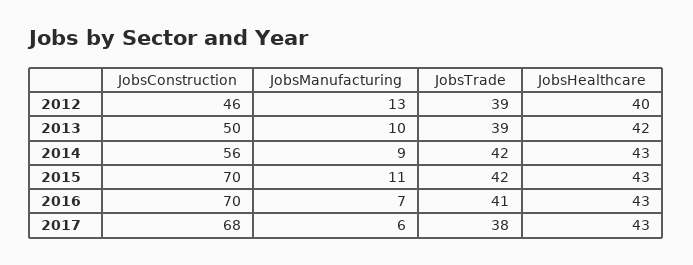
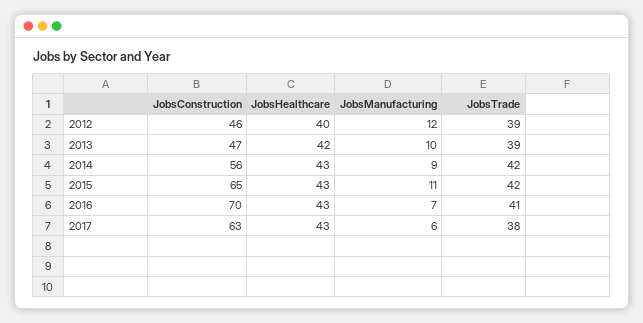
JobsManufacturing, 2012: 13 -> 12
JobsConstruction, 2013: 50 -> 47
JobsConstruction, 2015: 70 -> 65
JobsConstruction, 2017: 68 -> 63

